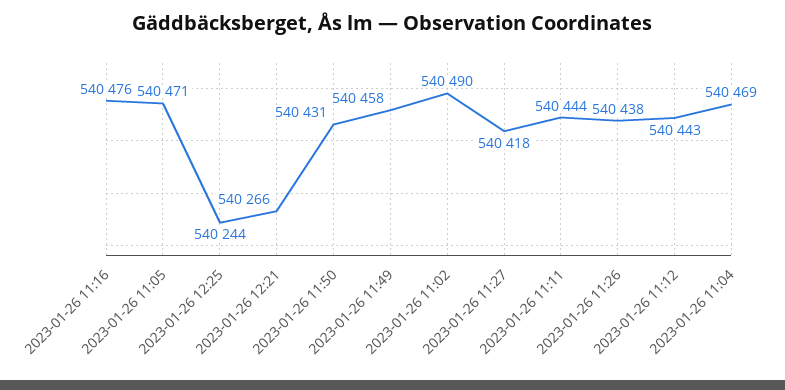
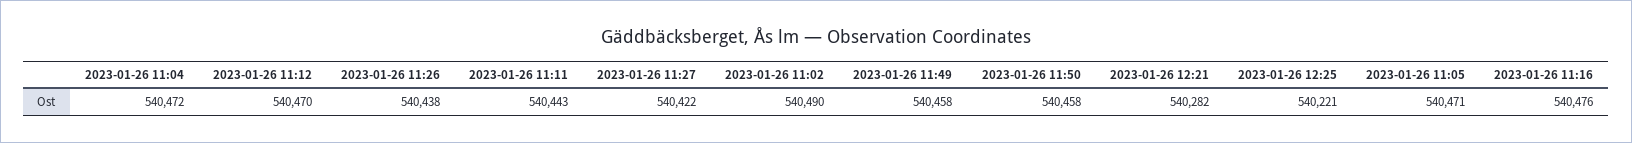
2023-01-26 12:25: 540244 -> 540221
2023-01-26 12:21: 540266 -> 540282
2023-01-26 11:50: 540431 -> 540458
2023-01-26 11:27: 540418 -> 540422
2023-01-26 11:11: 540444 -> 540443
2023-01-26 11:12: 540443 -> 540470
2023-01-26 11:04: 540469 -> 540472

